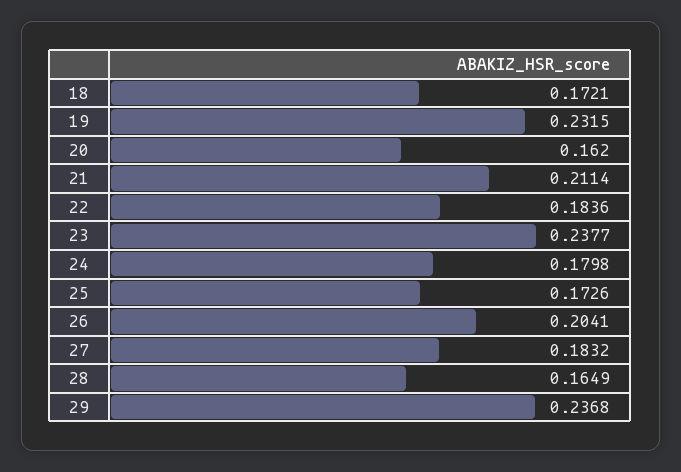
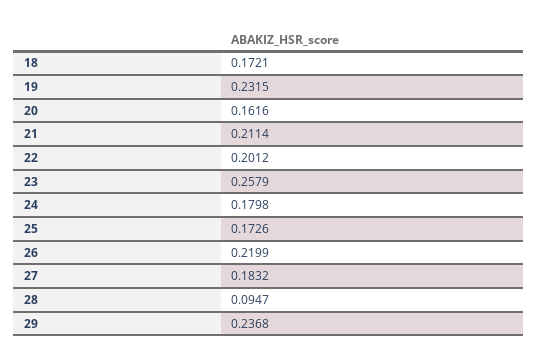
20: 0.162 -> 0.1616
22: 0.1836 -> 0.2012
23: 0.2377 -> 0.2579
26: 0.2041 -> 0.2199
28: 0.1649 -> 0.0947

